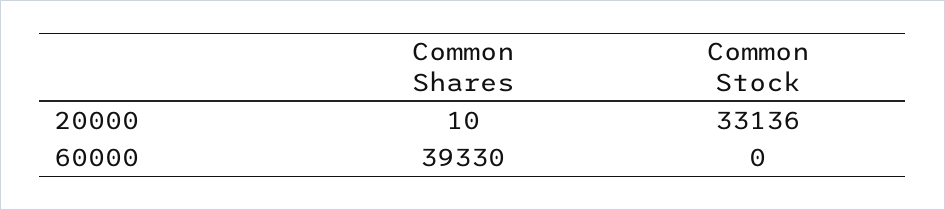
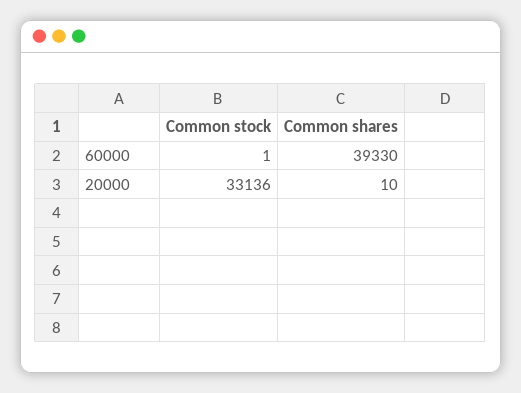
Common Stock, 60000: 0 -> 1

